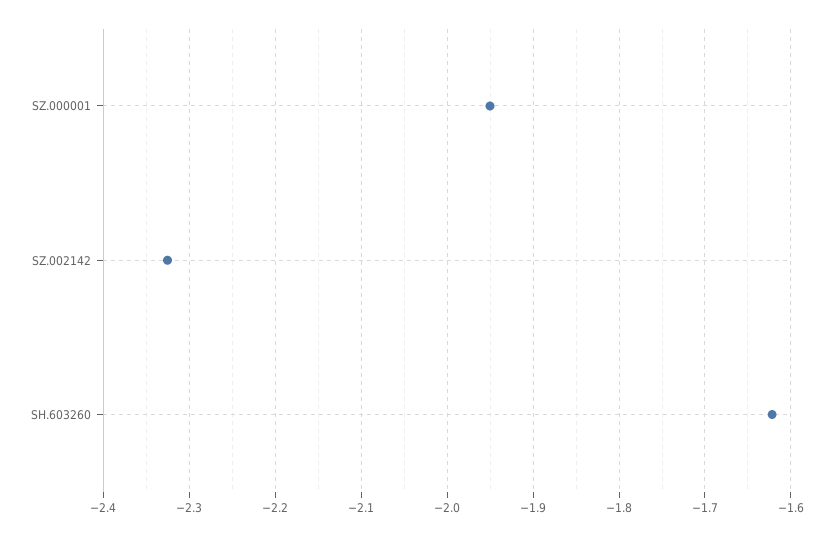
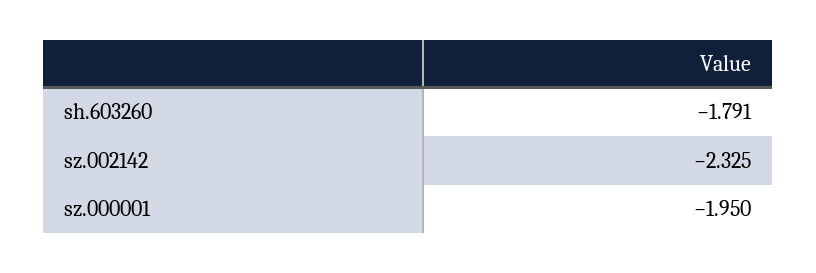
SH.603260: -1.62 -> -1.791

